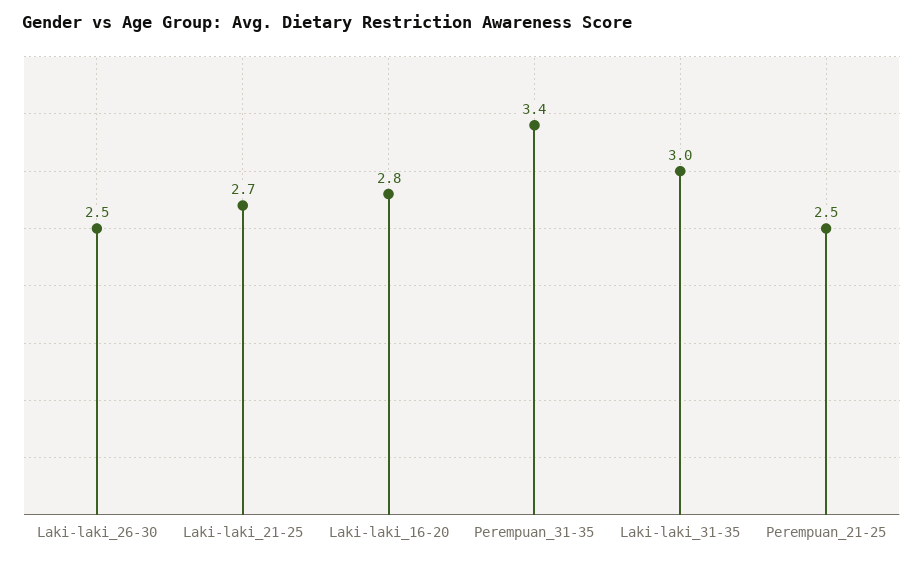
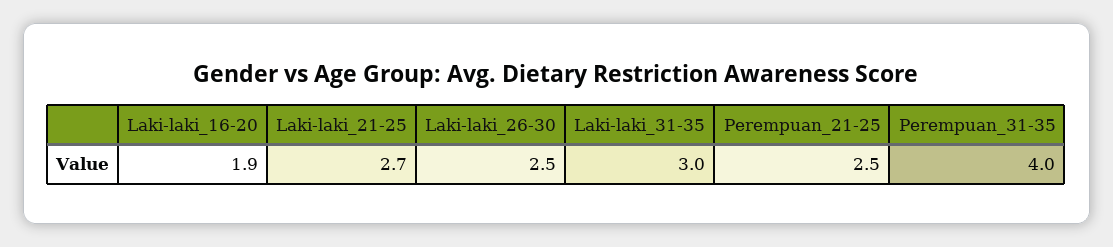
Laki-laki_16-20: 2.8 -> 1.9
Perempuan_31-35: 3.4 -> 4

